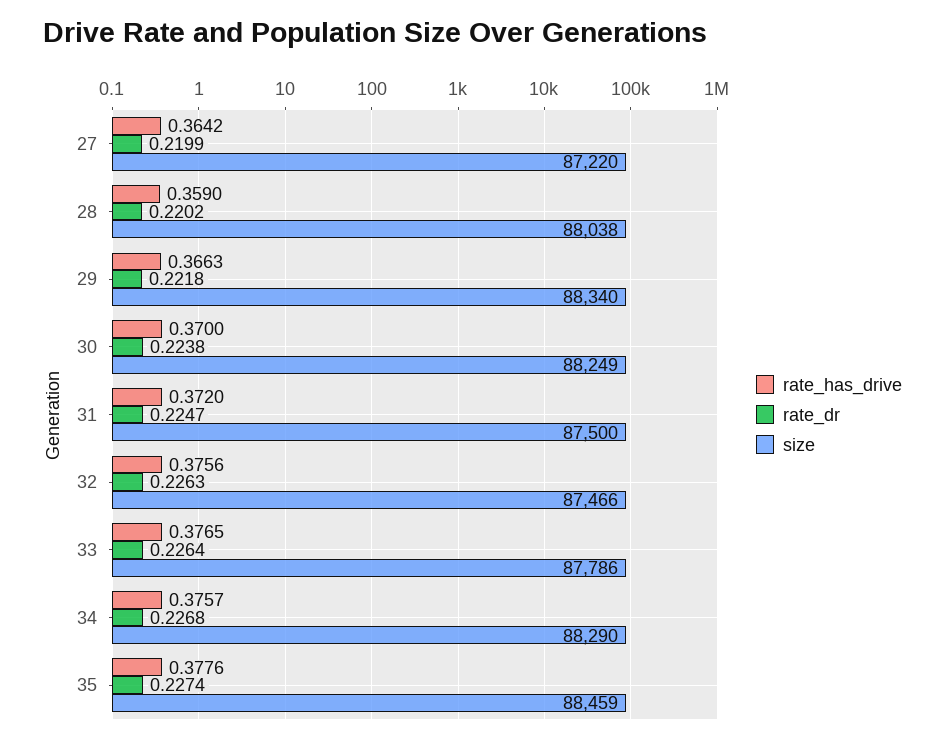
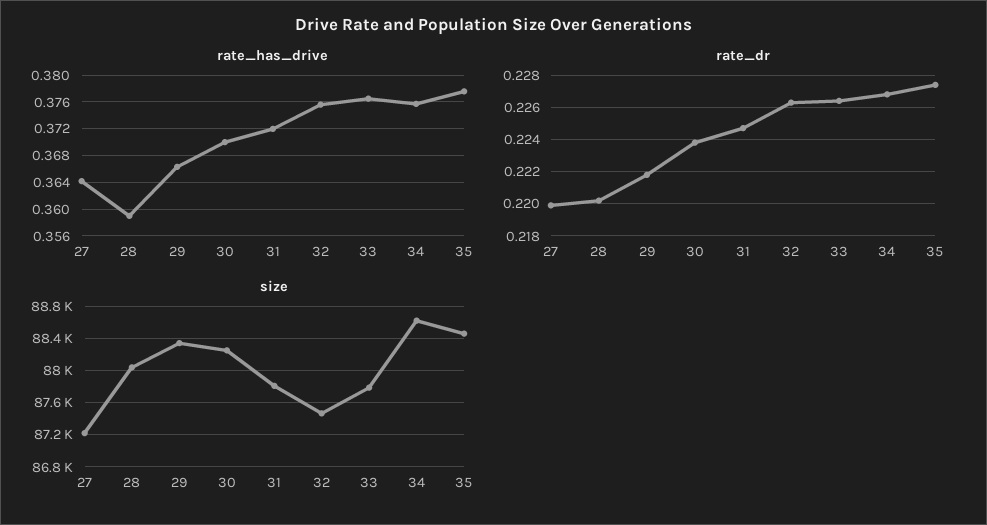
size, 31: 87500 -> 87800
size, 34: 88290 -> 88600

